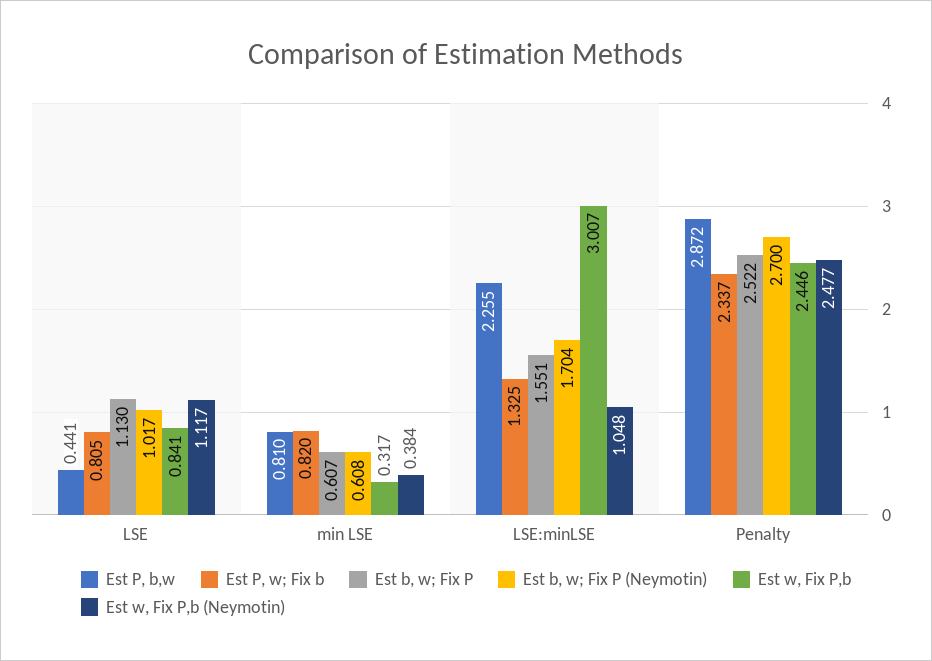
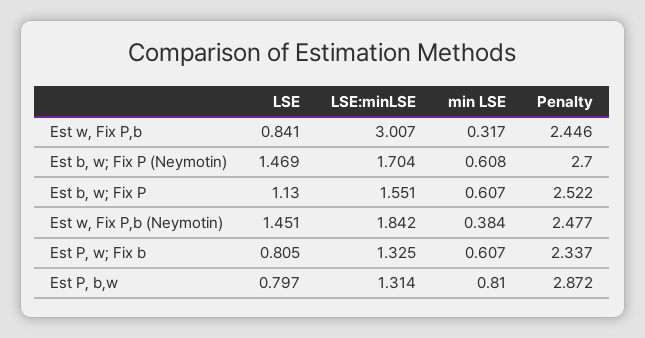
Est P, b,w, LSE: 0.441 -> 0.797
Est b, w; Fix P (Neymotin), LSE: 1.017 -> 1.469
Est w, Fix P,b (Neymotin), LSE: 1.117 -> 1.451
Est P, w; Fix b, min LSE: 0.82 -> 0.607
Est P, b,w, LSE:minLSE: 2.255 -> 1.314
Est w, Fix P,b (Neymotin), LSE:minLSE: 1.048 -> 1.842

